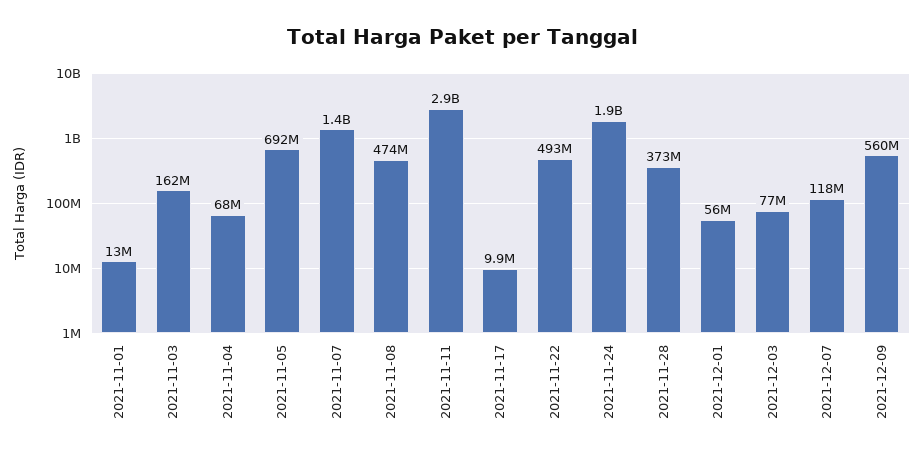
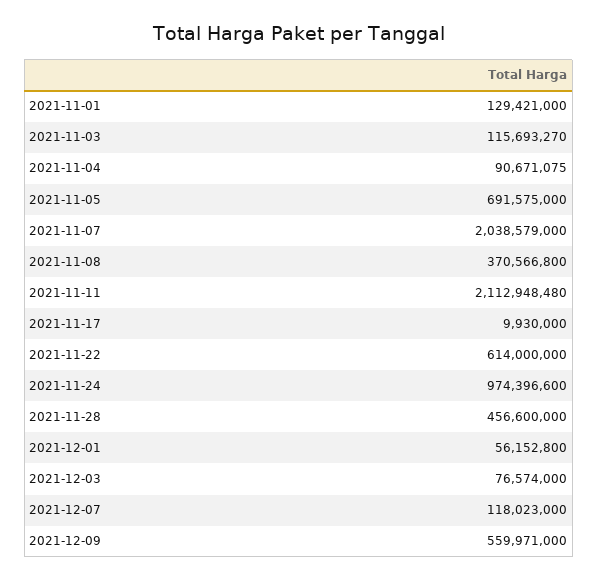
2021-11-01: 13000000 -> 129421000
2021-11-03: 162000000 -> 115693270
2021-11-04: 68000000 -> 90671075
2021-11-07: 1400000000 -> 2038579000
2021-11-08: 474000000 -> 370566800
2021-11-11: 2900000000 -> 2112948480
2021-11-22: 493000000 -> 614000000
2021-11-24: 1900000000 -> 974396600
2021-11-28: 373000000 -> 456600000

